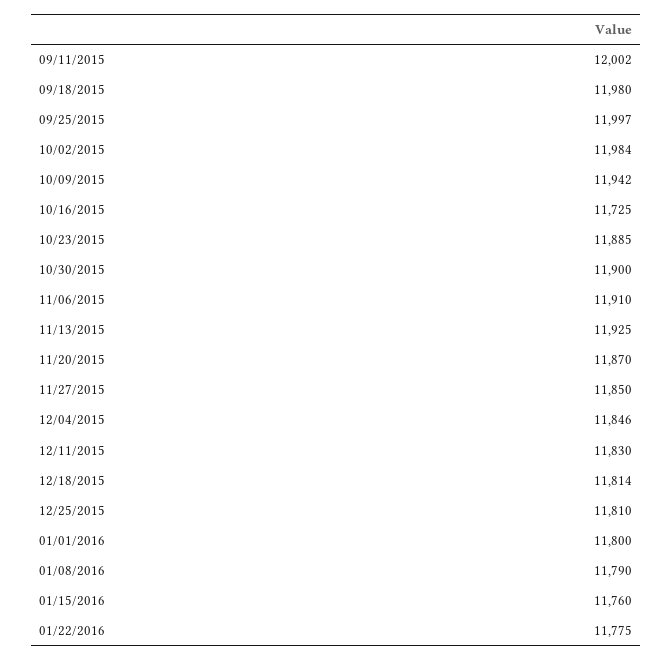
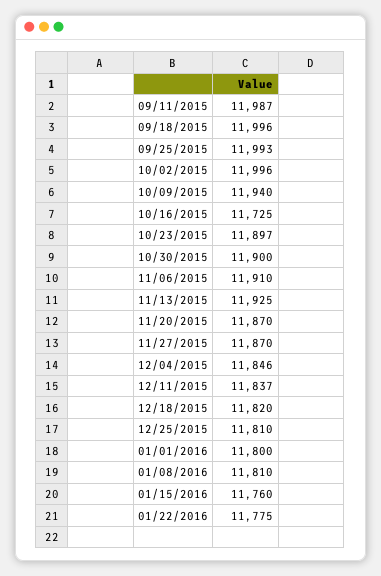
09/11/2015: 12002 -> 11987
09/18/2015: 11980 -> 11996
09/25/2015: 11997 -> 11993
10/02/2015: 11984 -> 11996
10/09/2015: 11942 -> 11940
10/23/2015: 11885 -> 11897
11/27/2015: 11850 -> 11870
12/11/2015: 11830 -> 11837
12/18/2015: 11814 -> 11820
01/08/2016: 11790 -> 11810

